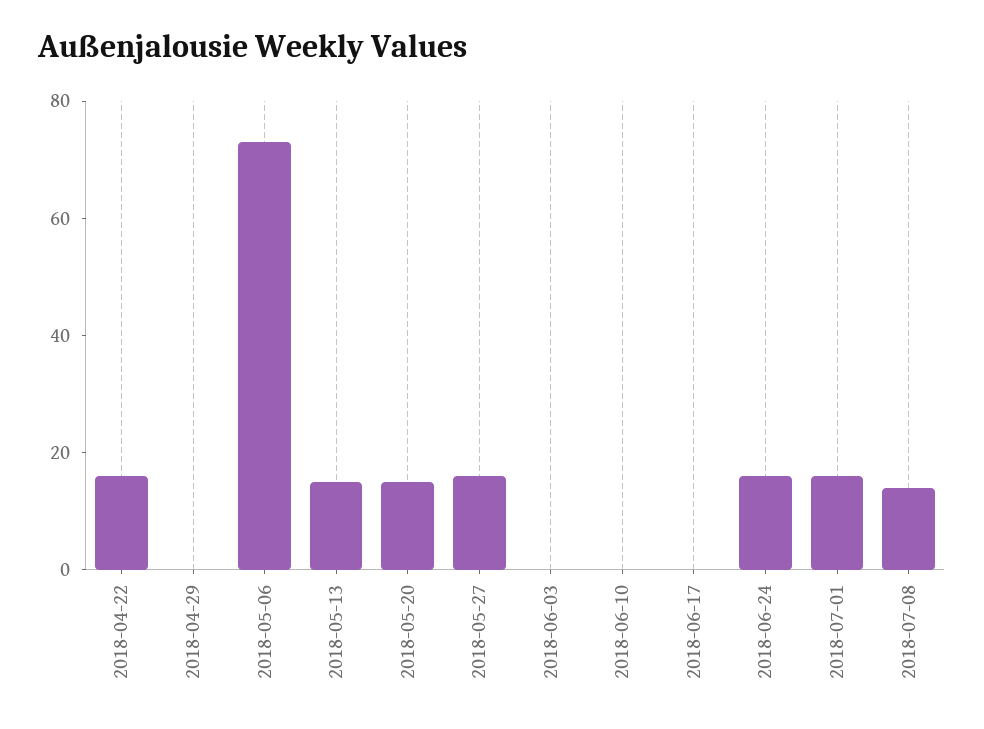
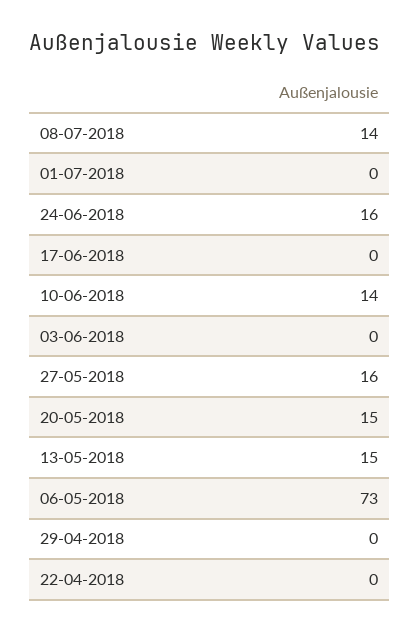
2018-04-22: 15 -> 0
2018-06-10: 0 -> 14
2018-07-01: 15 -> 0

